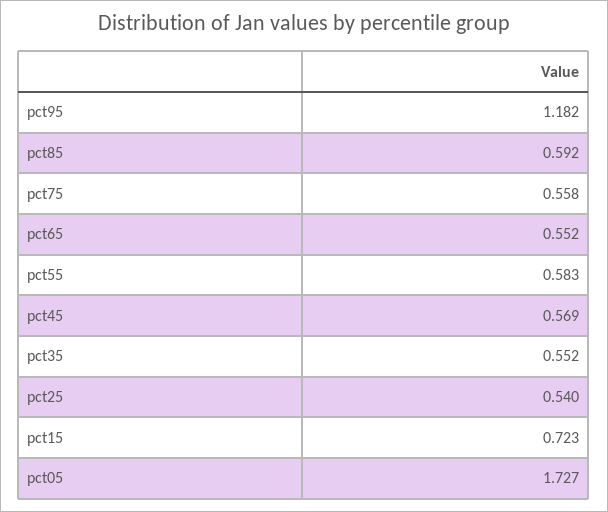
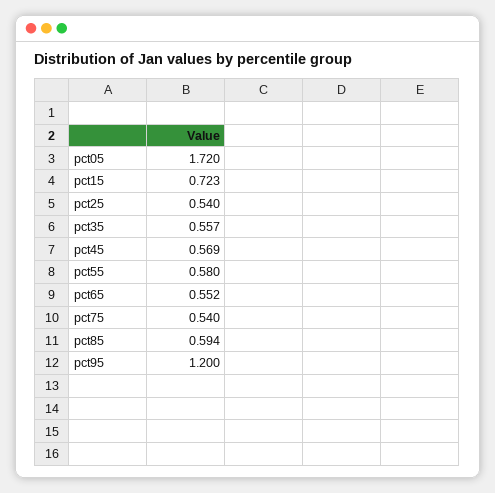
pct95: 1.182 -> 1.2
pct85: 0.592 -> 0.594
pct75: 0.558 -> 0.54
pct55: 0.583 -> 0.58
pct35: 0.552 -> 0.557
pct05: 1.727 -> 1.72

